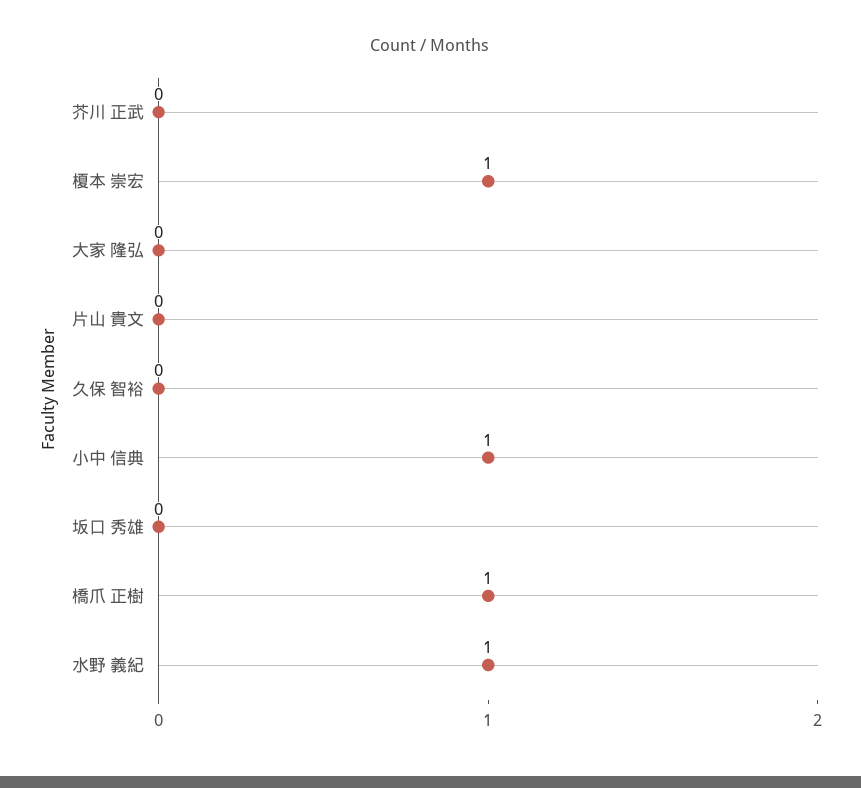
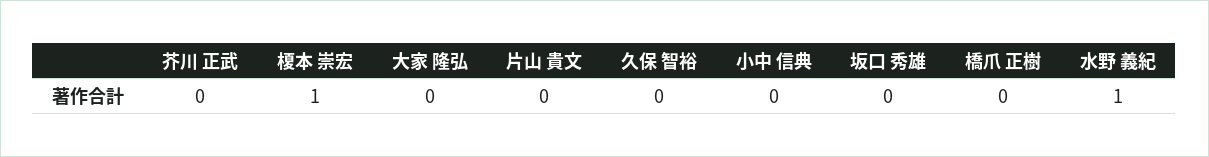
小中 信典: 1 -> 0
橋爪 正樹: 1 -> 0

